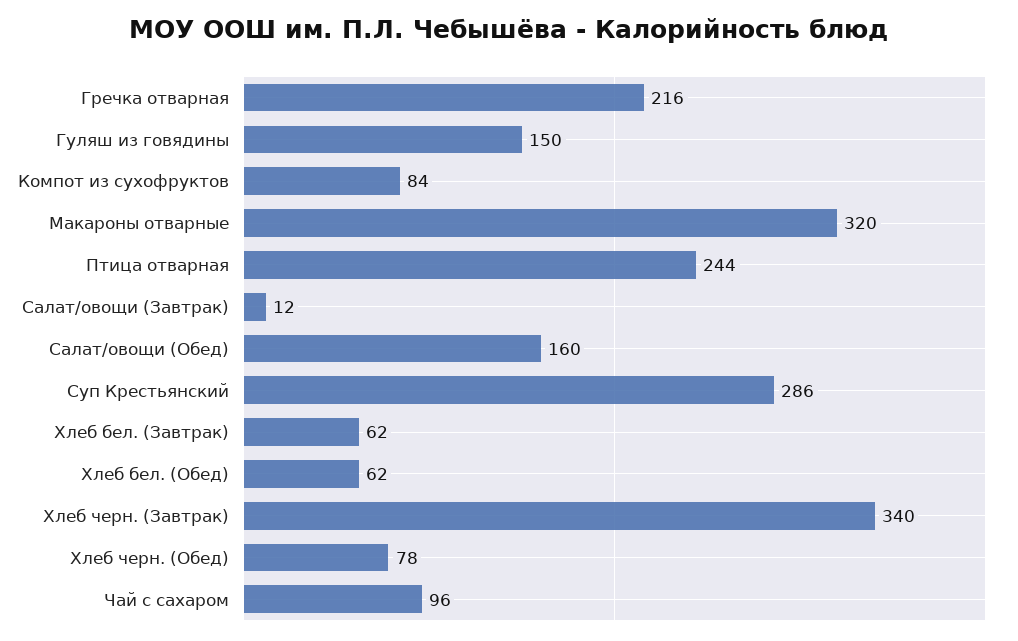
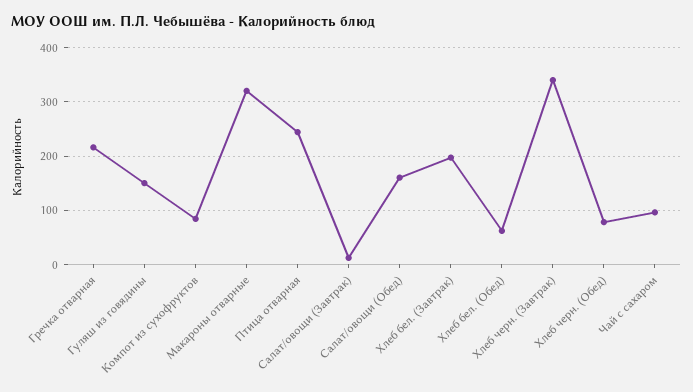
Суп Крестьянский: 286 -> none
Хлеб бел. (Завтрак): 62 -> 200

